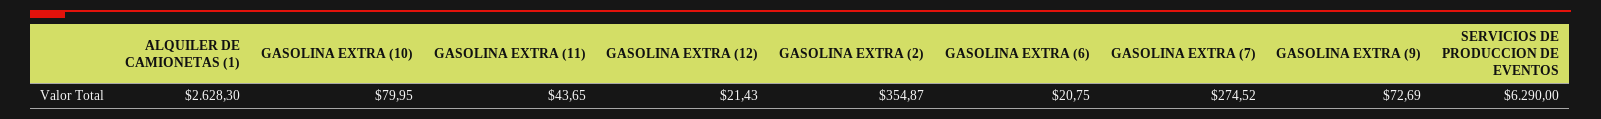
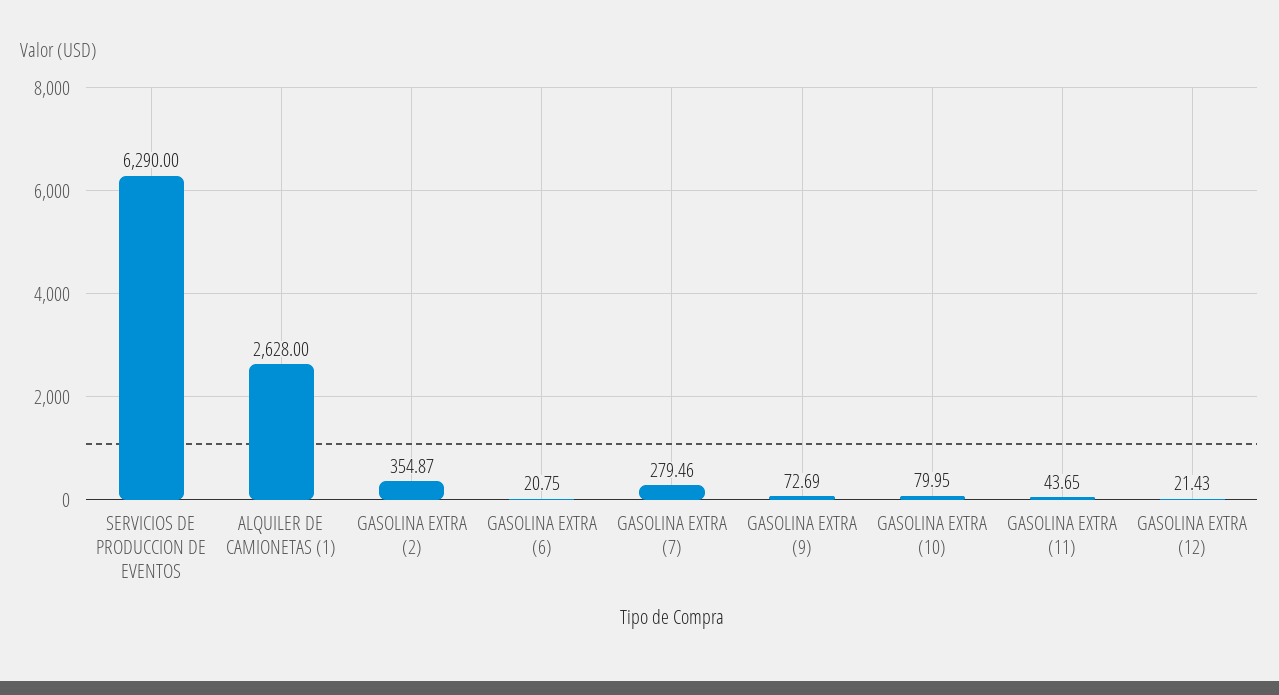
ALQUILER DE CAMIONETAS (1): 2628.3 -> 2628
GASOLINA EXTRA (7): 274.52 -> 279.46

